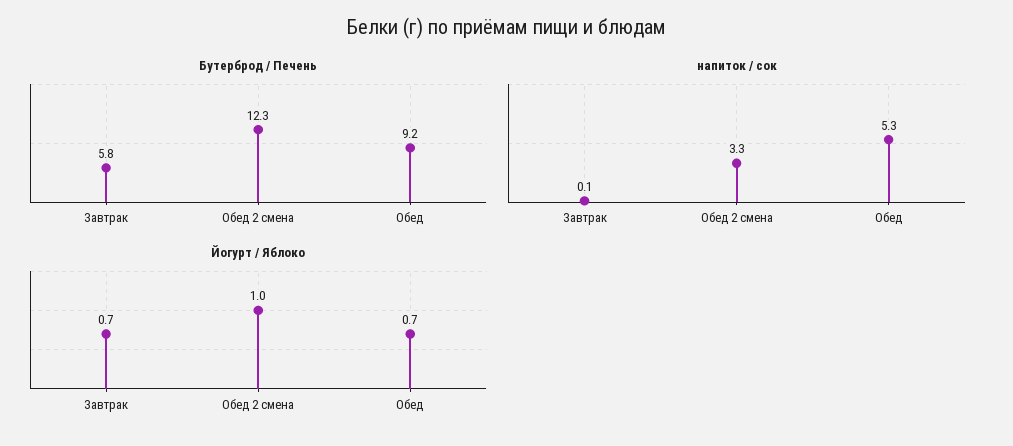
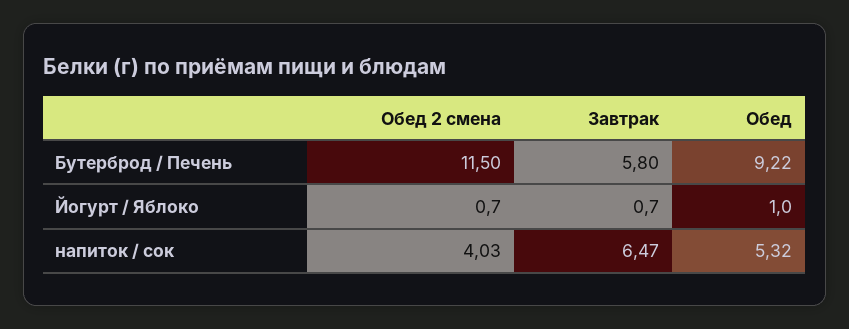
Бутерброд / Печень, Обед 2 смена: 12.3 -> 11.5
напиток / сок, Завтрак: 0.1 -> 6.47
напиток / сок, Обед 2 смена: 3.3 -> 4.03
Йогурт / Яблоко, Обед 2 смена: 1 -> 0.7
Йогурт / Яблоко, Обед: 0.7 -> 1

